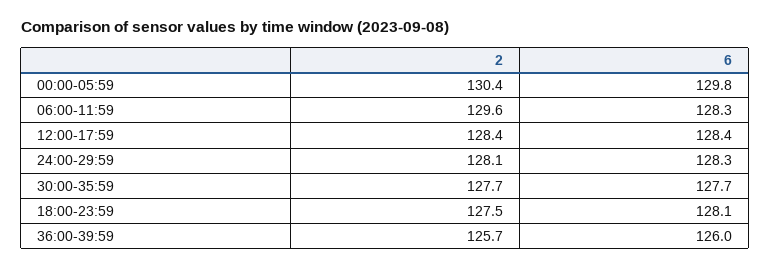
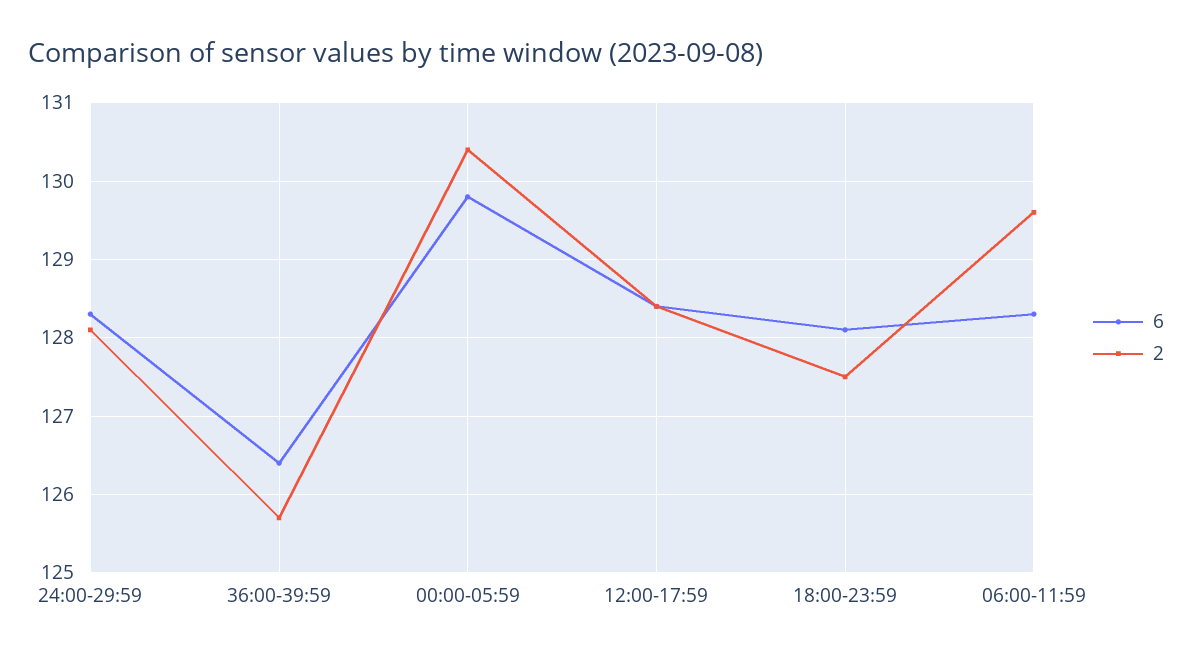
2, 30:00-35:59: 127.7 -> none
6, 30:00-35:59: 127.7 -> none
6, 36:00-39:59: 126 -> 126.4

